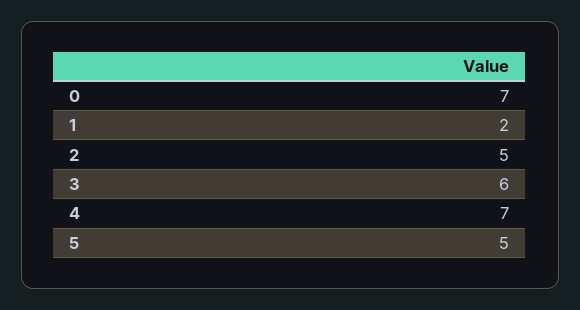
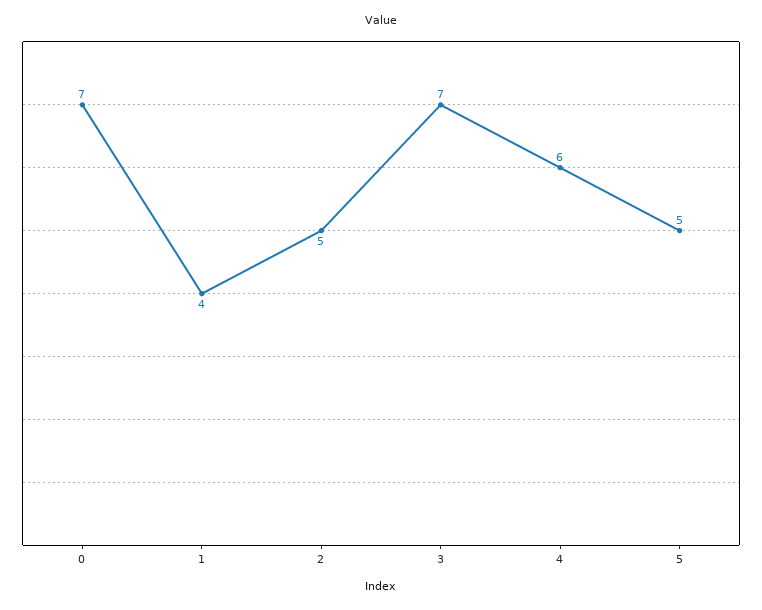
1: 2 -> 4
3: 6 -> 7
4: 7 -> 6

